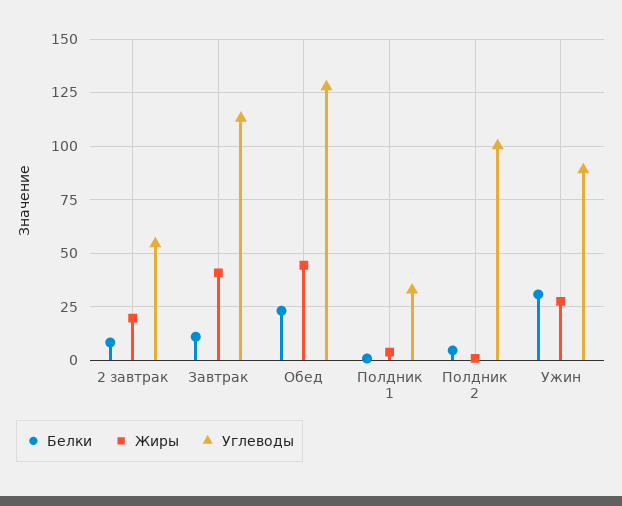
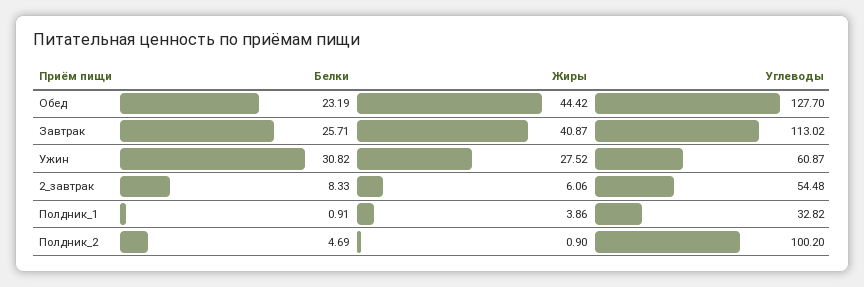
Жиры, 2 завтрак: 20 -> 6.06
Белки, Завтрак: 10 -> 25.71
Углеводы, Ужин: 90 -> 60.87

